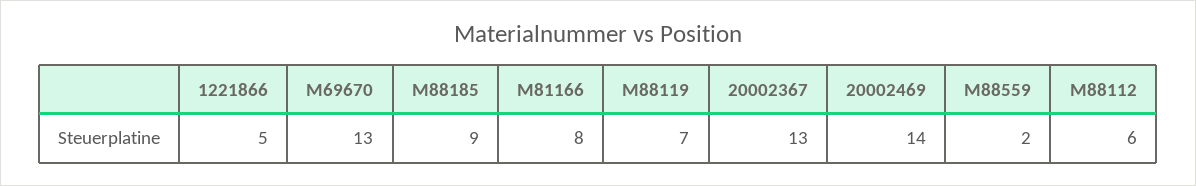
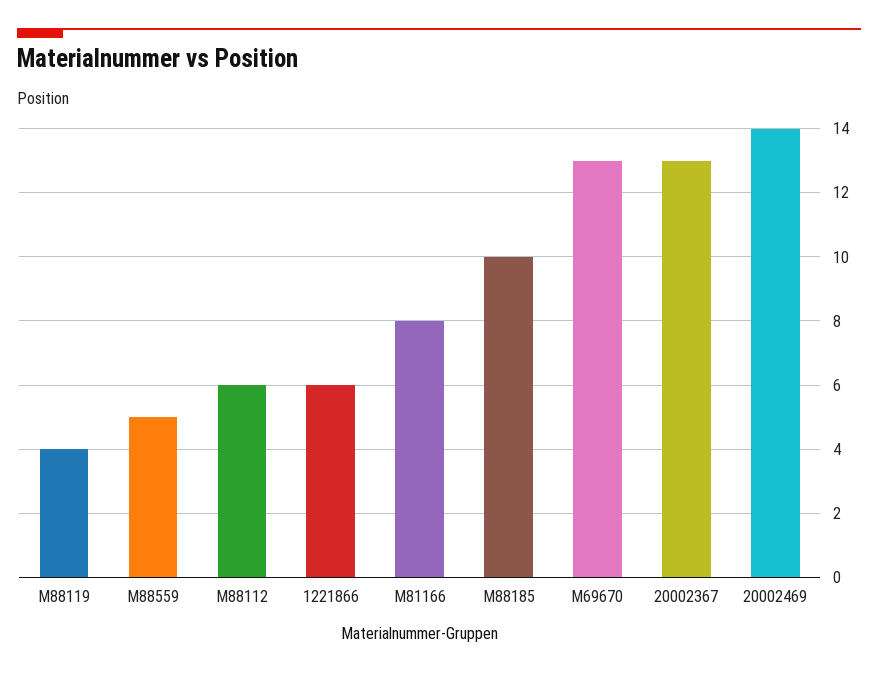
1221866: 5 -> 6
M88185: 9 -> 10
M88119: 7 -> 4
M88559: 2 -> 5

